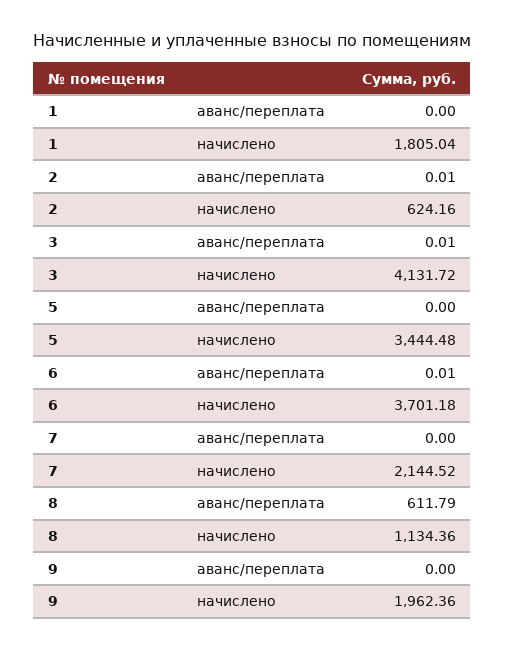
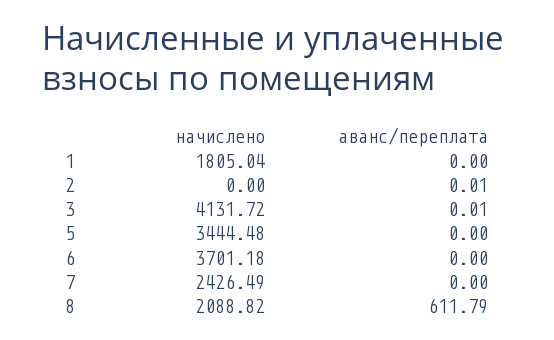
2, начислено: 624.16 -> 0
6, аванс/переплата: 0.01 -> 0
7, начислено: 2144.52 -> 2426.49
8, начислено: 1134.36 -> 2088.82
9, аванс/переплата: 0 -> none
9, начислено: 1962.36 -> none

